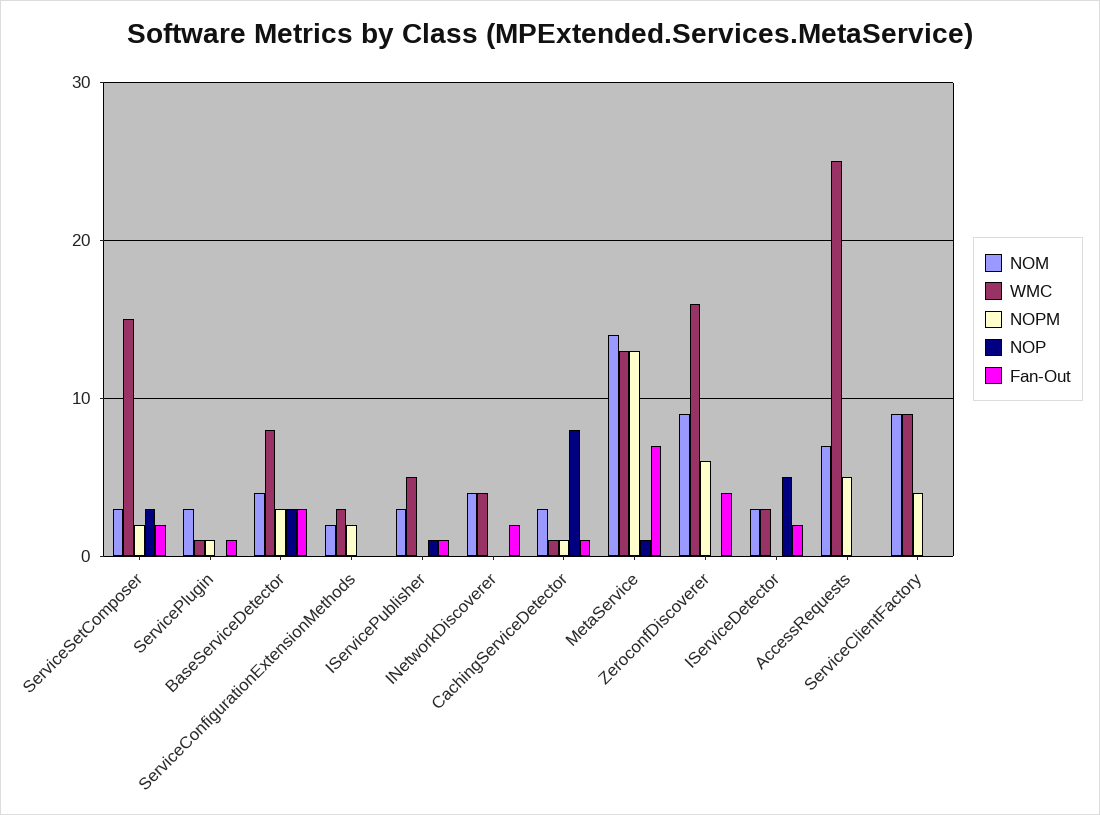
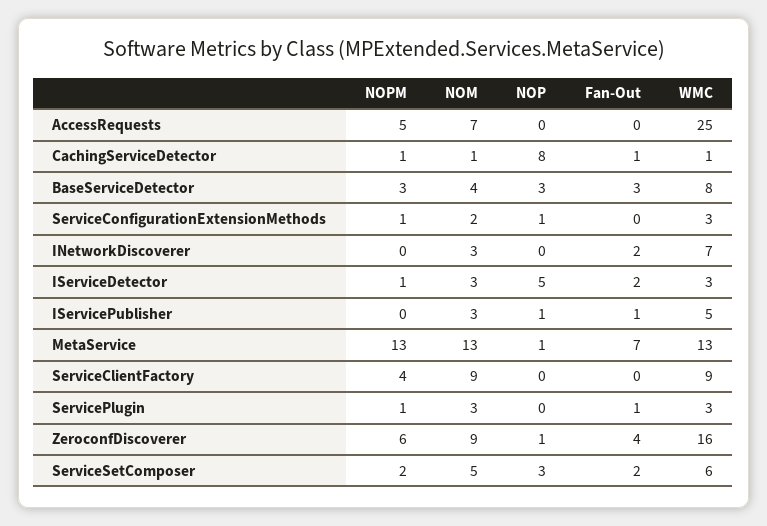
NOM, ServiceSetComposer: 3 -> 5
WMC, ServiceSetComposer: 15 -> 6
WMC, ServicePlugin: 1 -> 3
NOPM, ServiceConfigurationExtensionMethods: 2 -> 1
NOP, ServiceConfigurationExtensionMethods: 0 -> 1
NOM, INetworkDiscoverer: 4 -> 3
WMC, INetworkDiscoverer: 4 -> 7
NOM, CachingServiceDetector: 3 -> 1
NOM, MetaService: 14 -> 13
NOP, ZeroconfDiscoverer: 0 -> 1
NOPM, IServiceDetector: 0 -> 1

